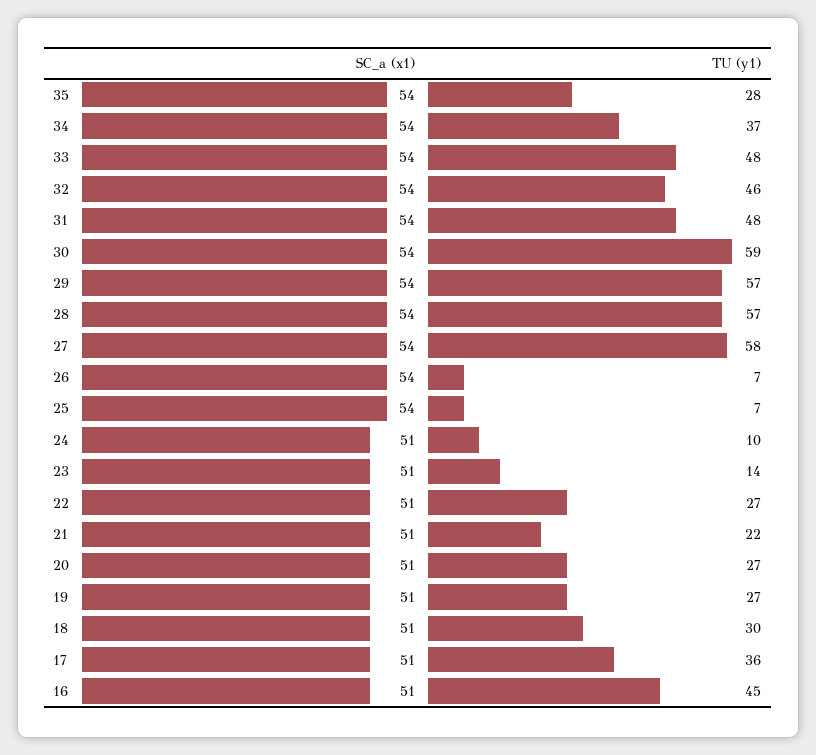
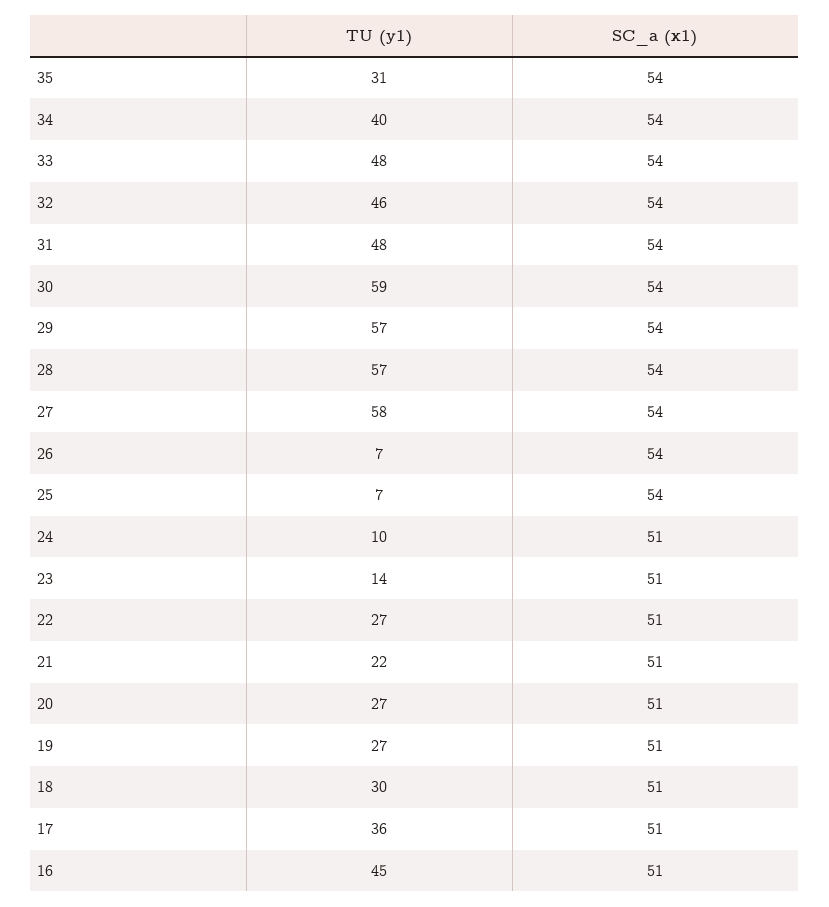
TU (y1), 35: 28 -> 31
TU (y1), 34: 37 -> 40

